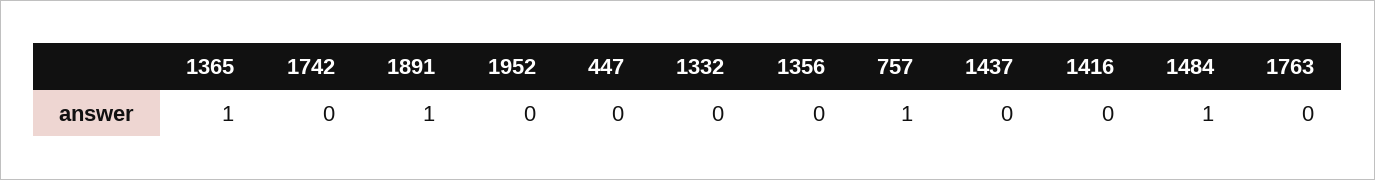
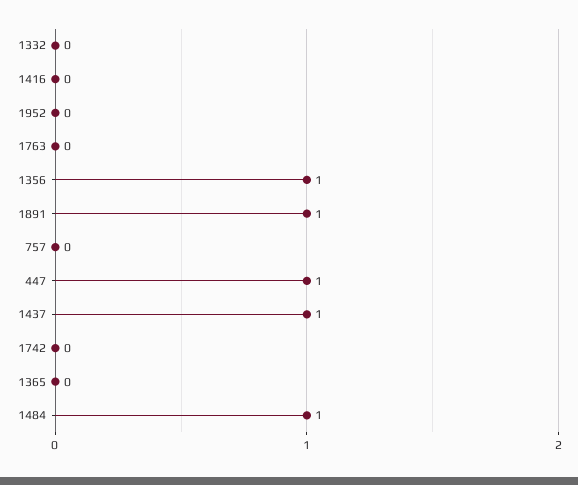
1365: 1 -> 0
447: 0 -> 1
1356: 0 -> 1
757: 1 -> 0
1437: 0 -> 1

